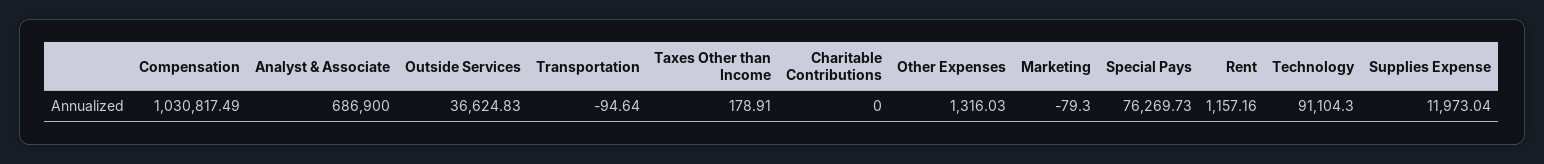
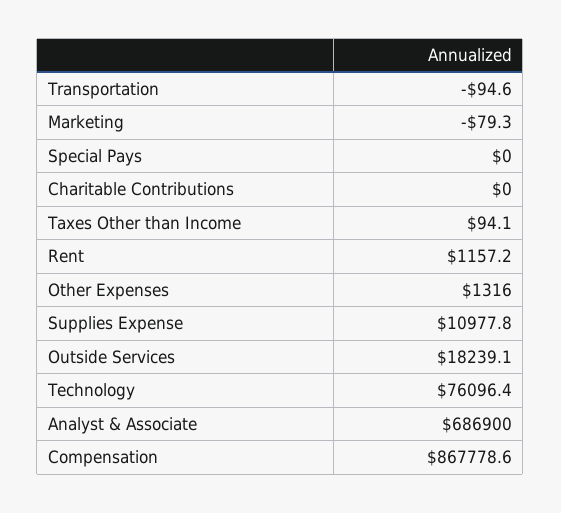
Compensation: 1030817.49 -> 867778.6
Outside Services: 36624.83 -> 18239.1
Taxes Other than Income: 178.91 -> 94.1
Special Pays: 76269.73 -> 0
Technology: 91104.3 -> 76096.4
Supplies Expense: 11973.04 -> 10977.8

